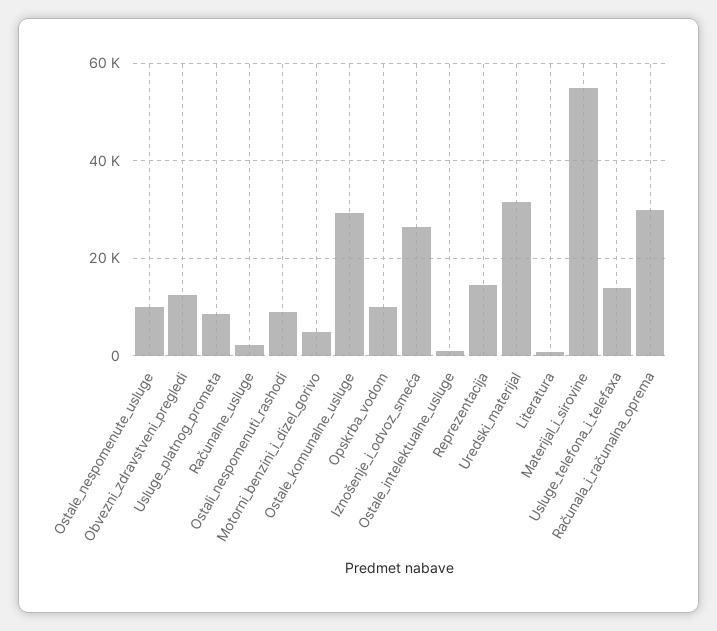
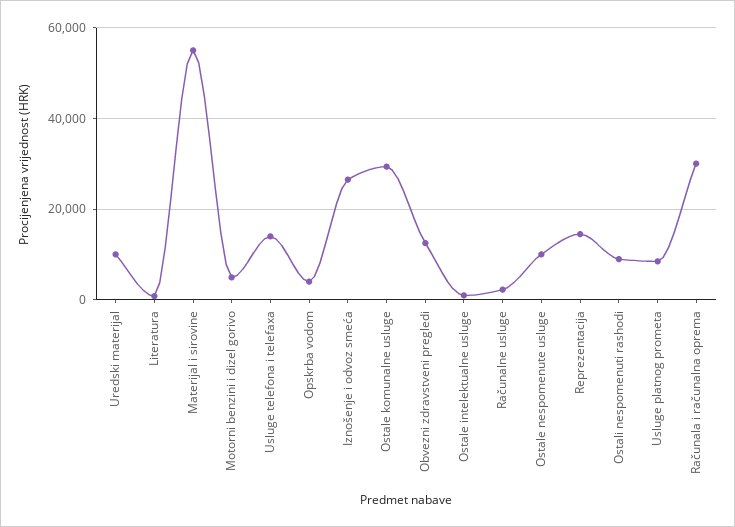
Opskrba_vodom: 10000 -> 4000
Uredski_materijal: 32000 -> 10000

